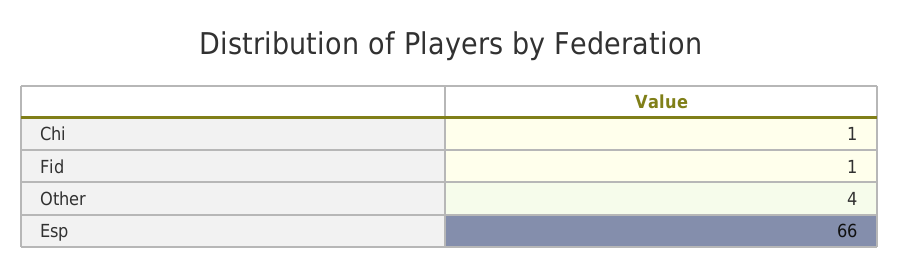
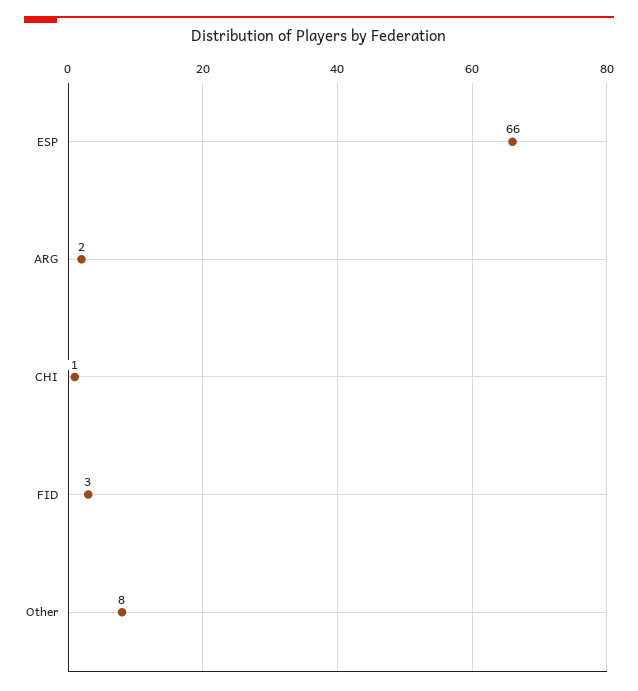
Fid: 1 -> 3
Other: 4 -> 8
ARG: none -> 2

